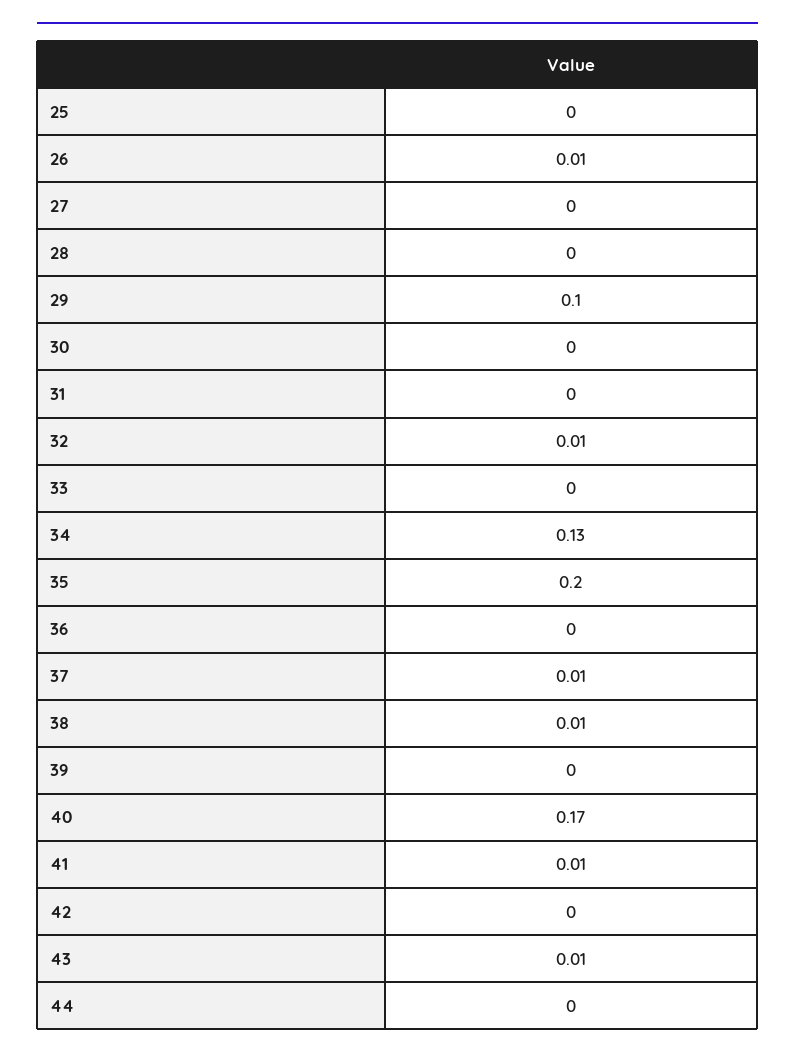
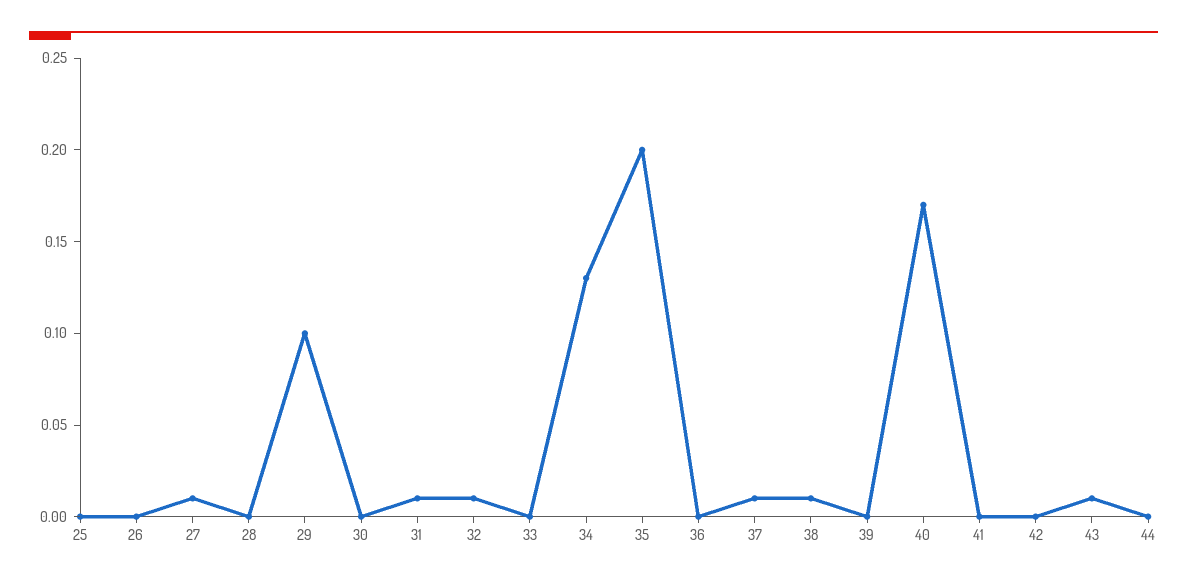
26: 0.01 -> 0
27: 0 -> 0.01
31: 0 -> 0.01
41: 0.01 -> 0

